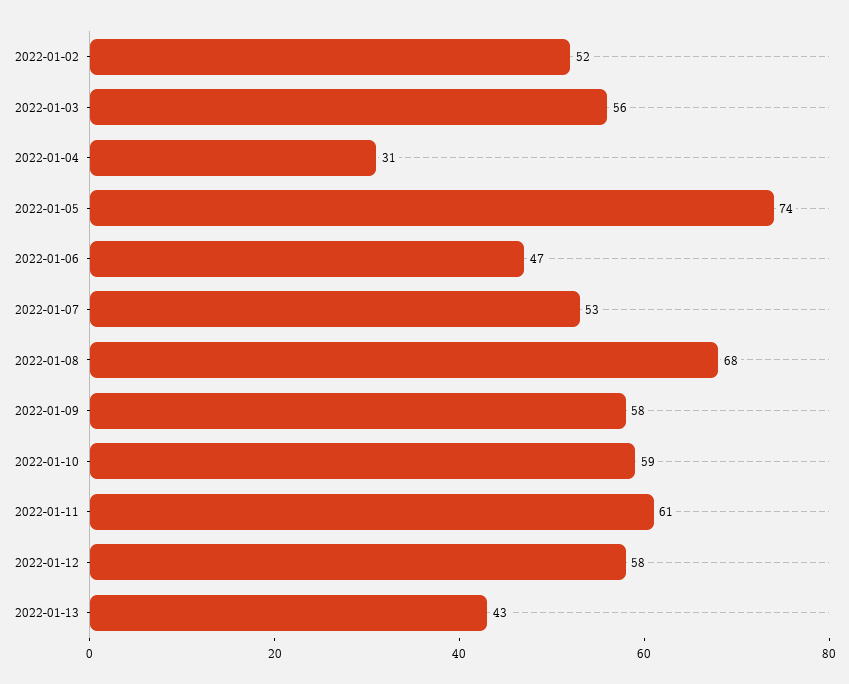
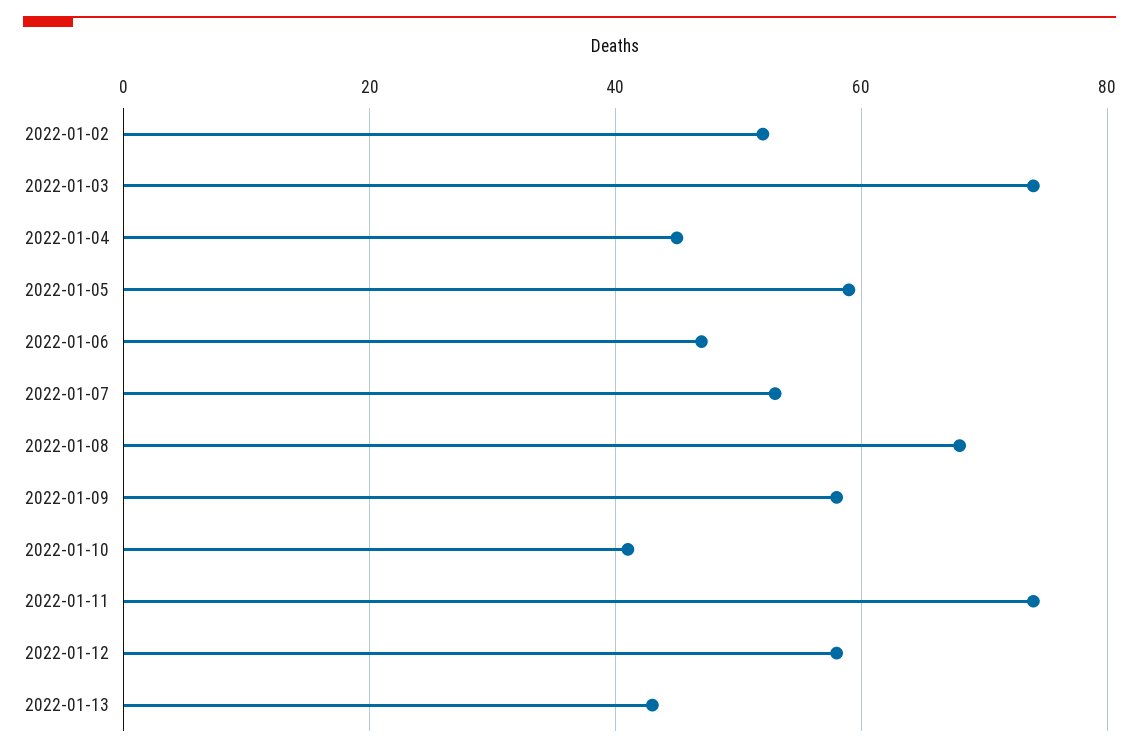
2022-01-03: 56 -> 75
2022-01-04: 31 -> 45
2022-01-05: 74 -> 60
2022-01-10: 59 -> 40
2022-01-11: 61 -> 75

